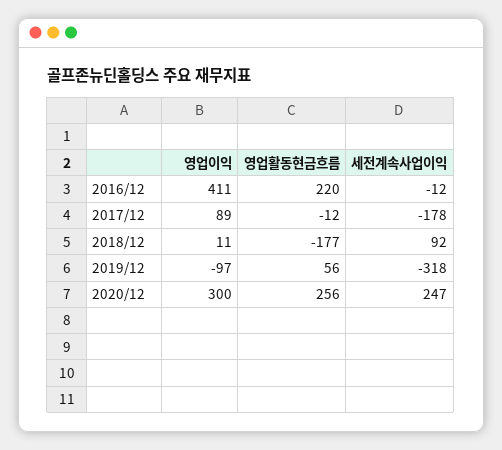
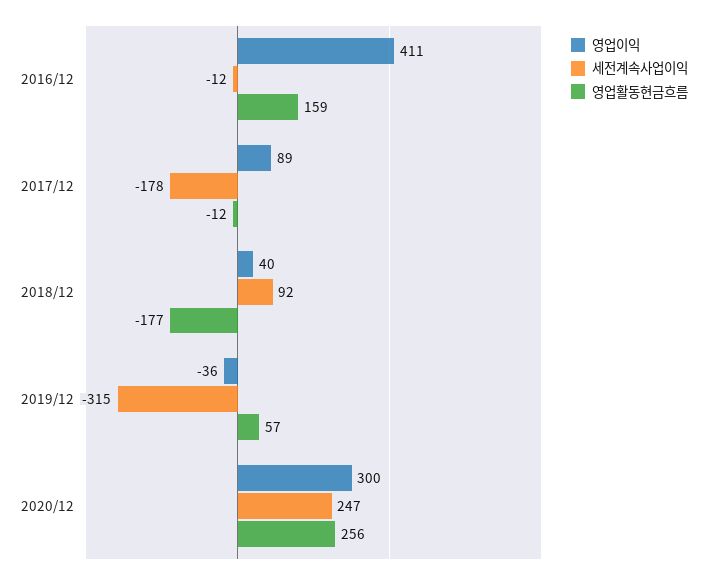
영업활동현금흐름, 2016/12: 220 -> 159
영업이익, 2018/12: 11 -> 40
영업이익, 2019/12: -97 -> -36
영업활동현금흐름, 2019/12: 56 -> 57
세전계속사업이익, 2019/12: -318 -> -315

